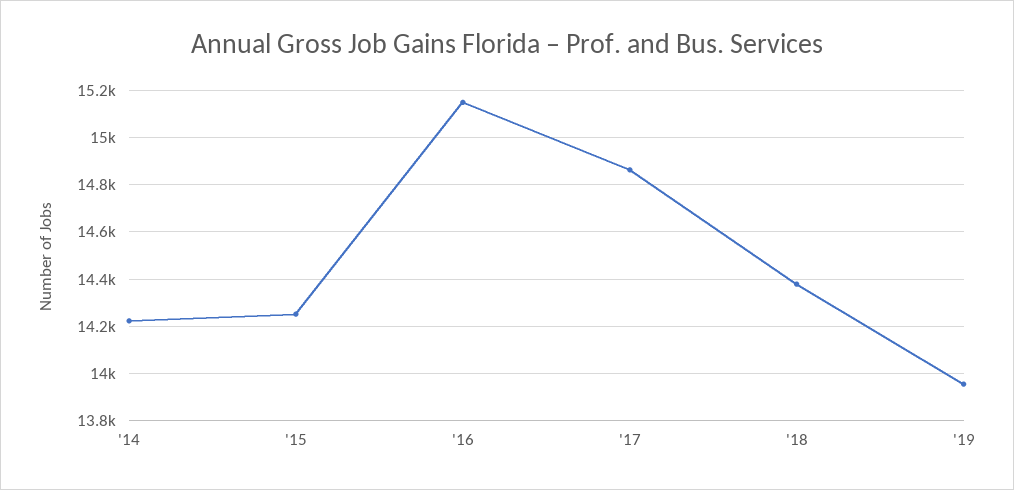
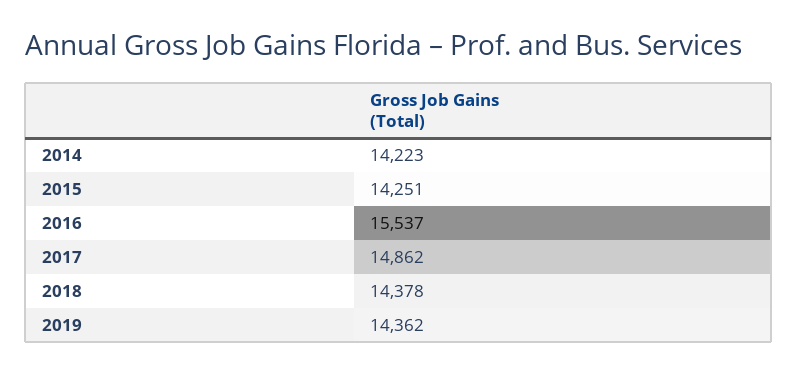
'16: 15150 -> 15537
'19: 13950 -> 14362

